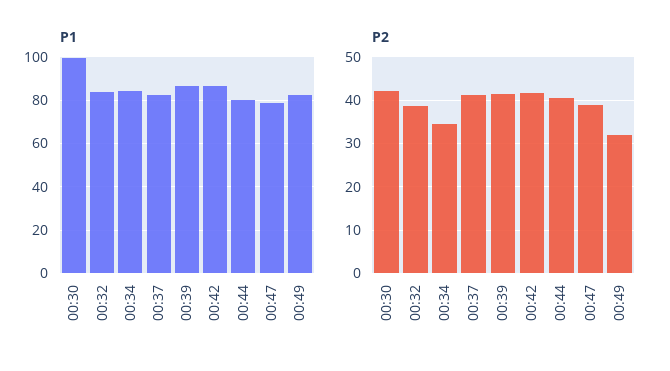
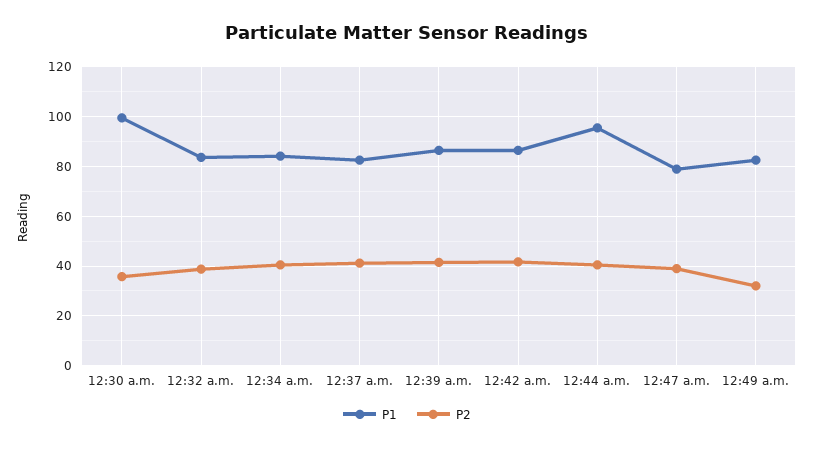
P1, 00:44: 80 -> 95
P2, 00:30: 42 -> 35
P2, 00:34: 34 -> 40

